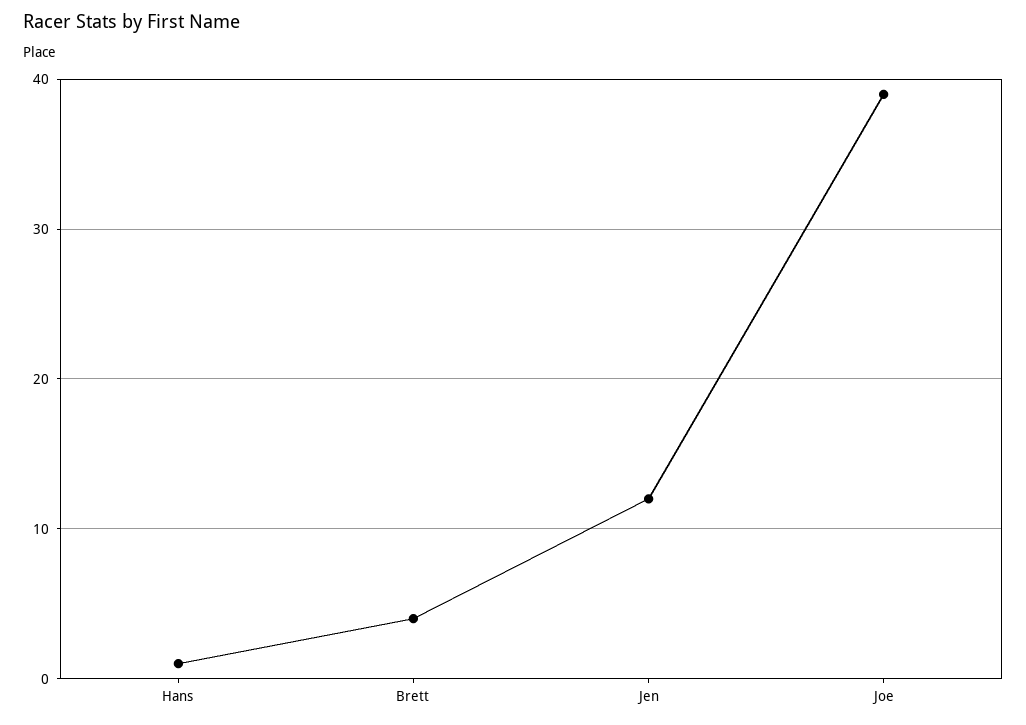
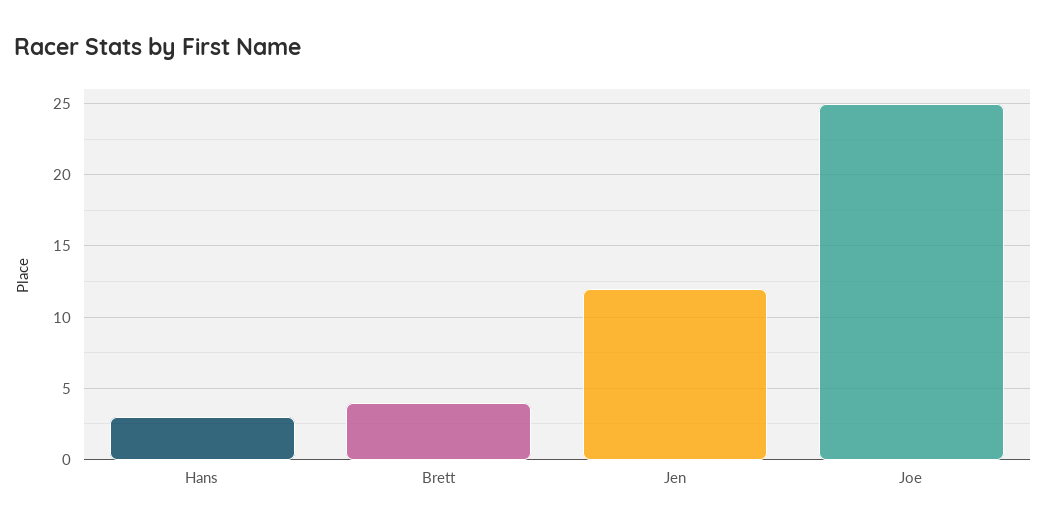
Hans: 1 -> 3
Joe: 39 -> 25

